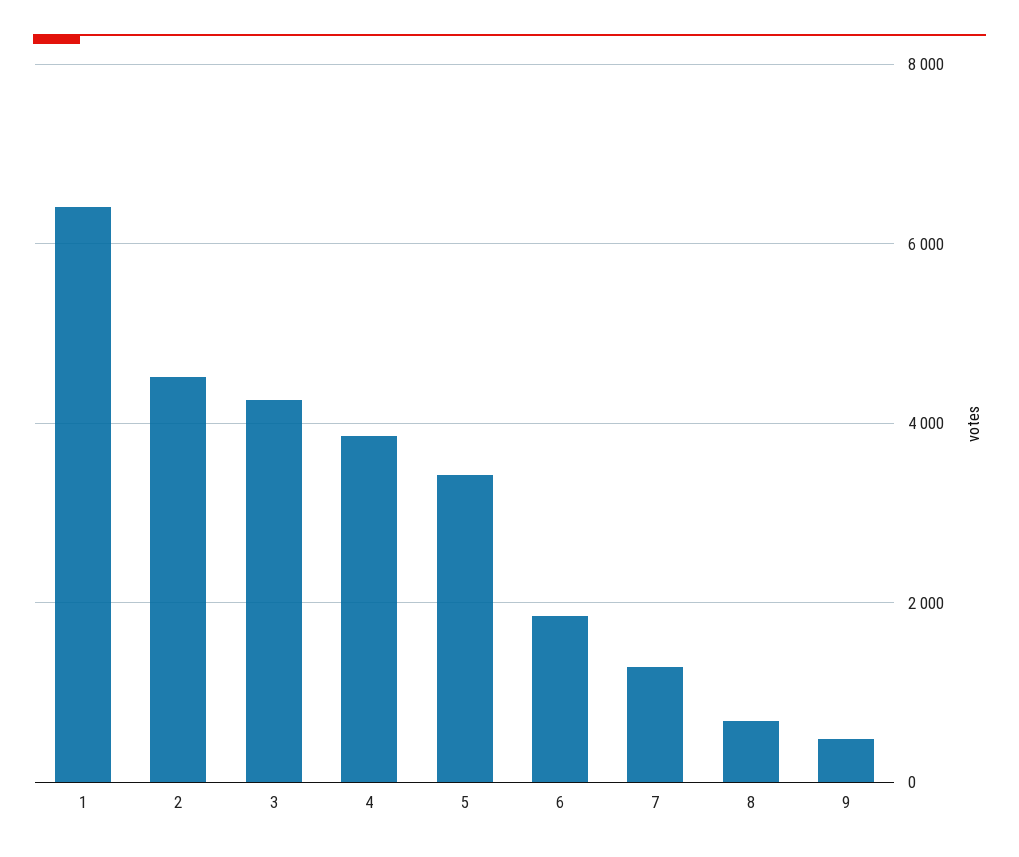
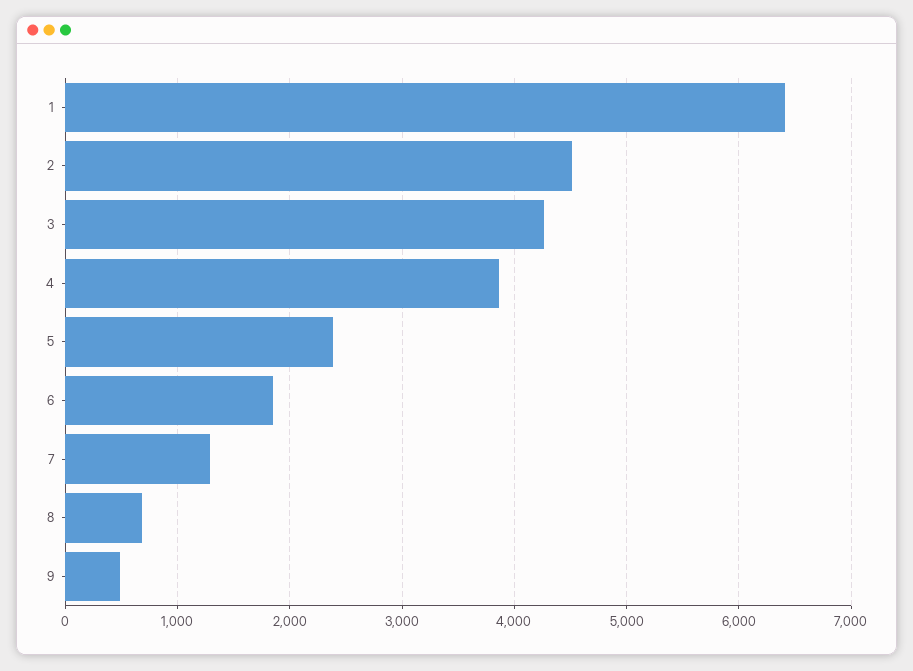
5: 3400 -> 2400

